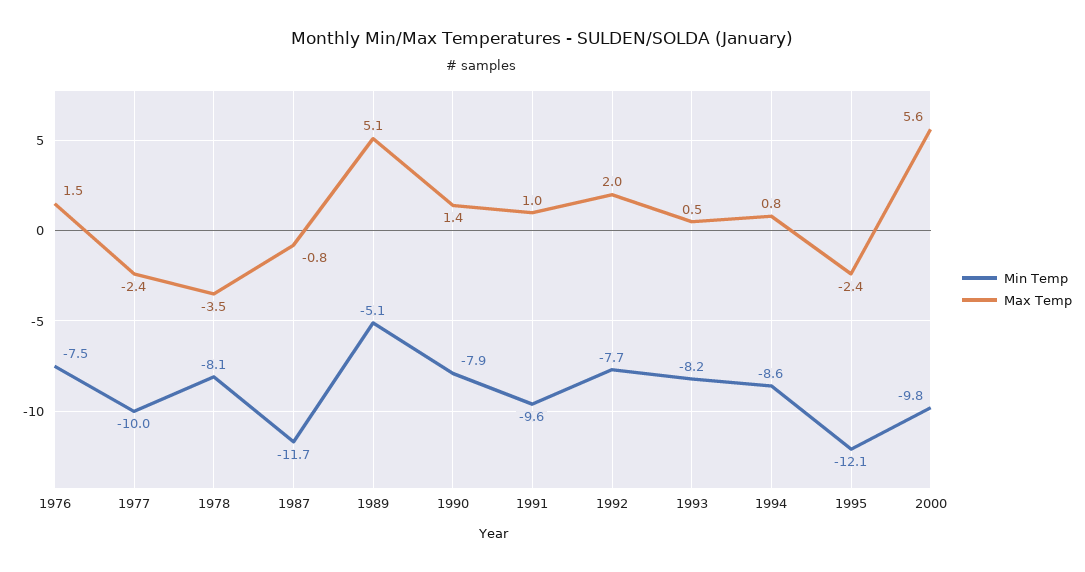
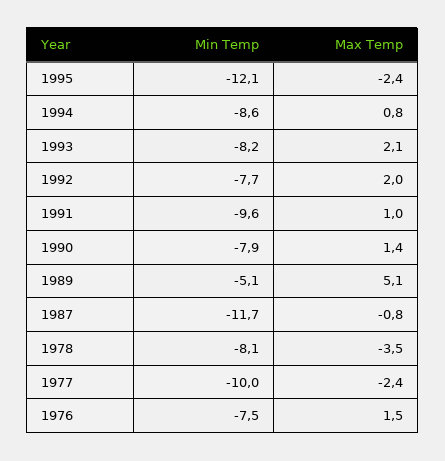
Max Temp, 1993: 0.5 -> 2.1
Min Temp, 2000: -9.8 -> none
Max Temp, 2000: 5.6 -> none

